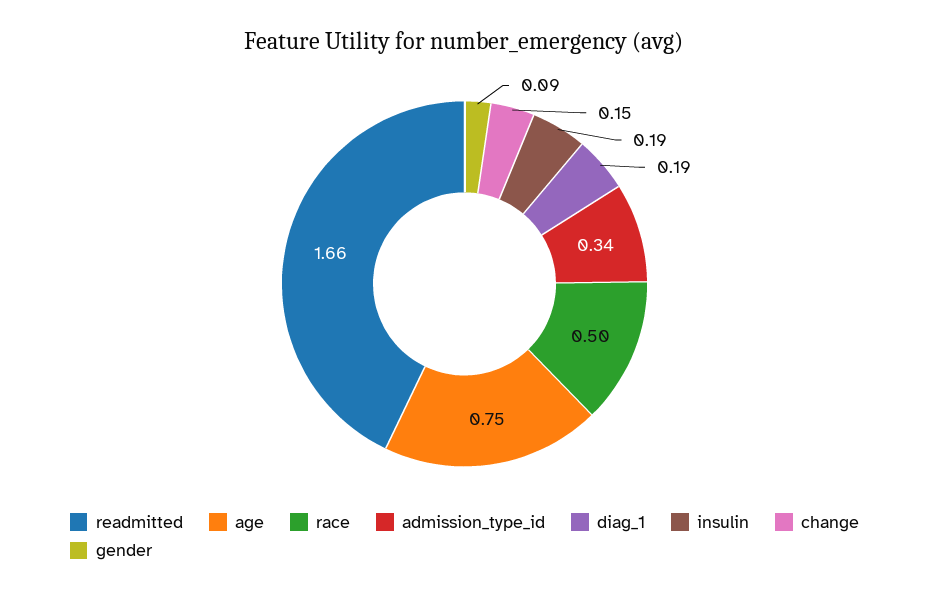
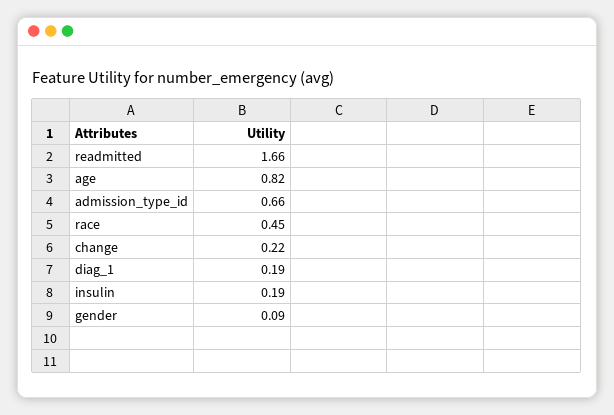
age: 0.75 -> 0.82
race: 0.5 -> 0.45
admission_type_id: 0.34 -> 0.66
change: 0.15 -> 0.22

